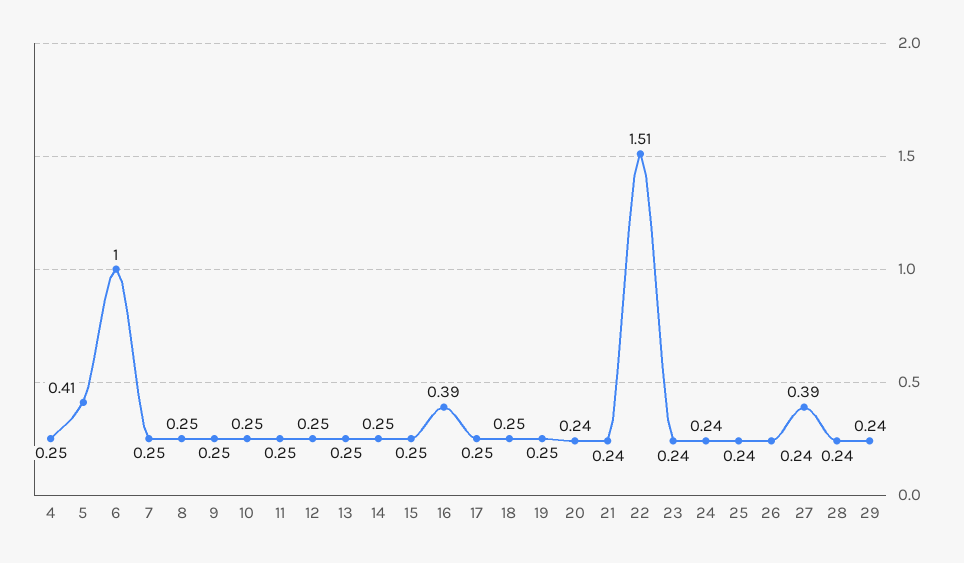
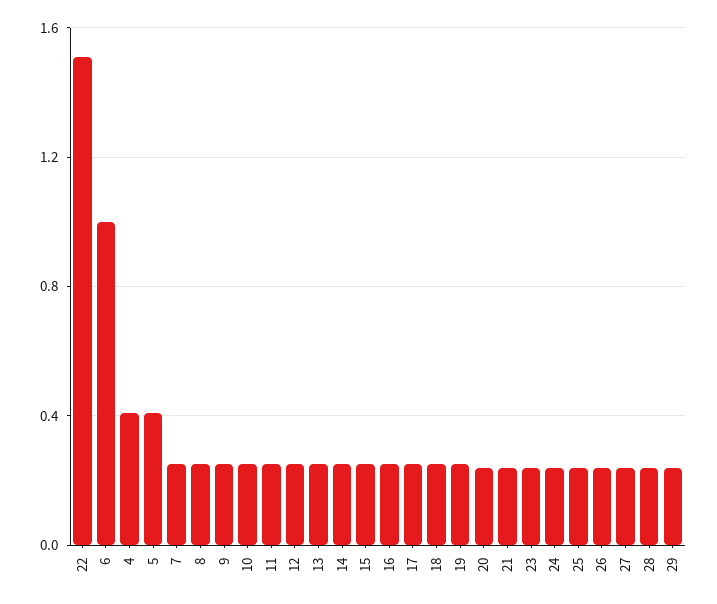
4: 0.25 -> 0.4
16: 0.39 -> 0.25
27: 0.39 -> 0.25

